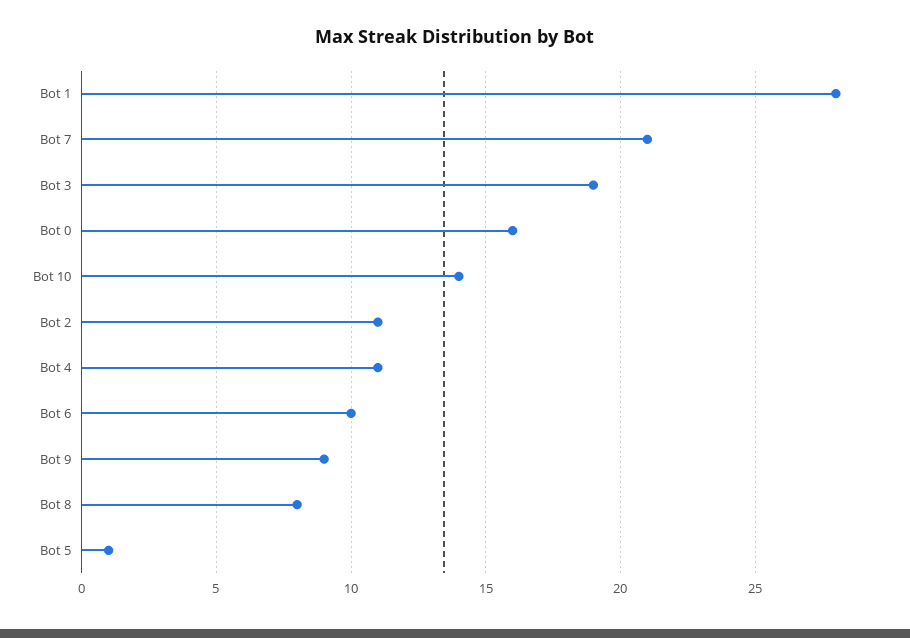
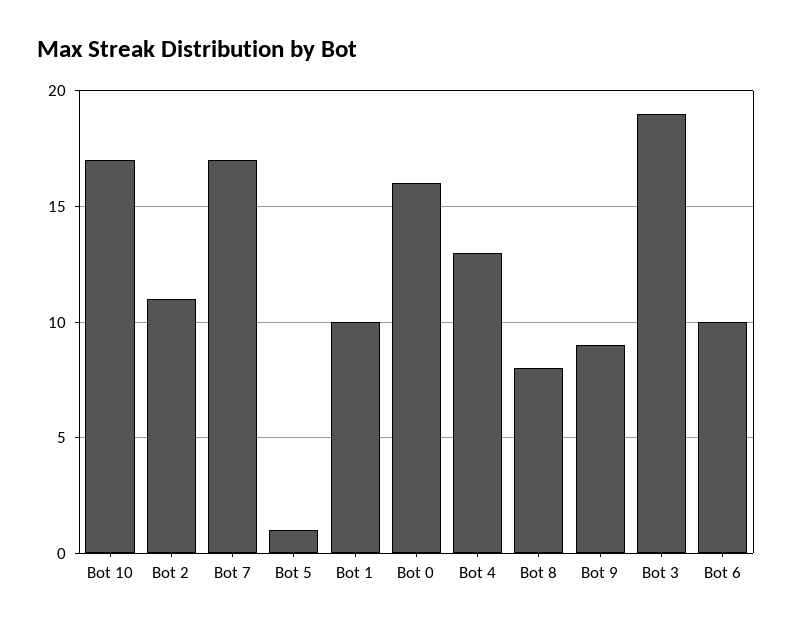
Bot 1: 28 -> 10
Bot 7: 21 -> 17
Bot 10: 14 -> 17
Bot 4: 11 -> 13

